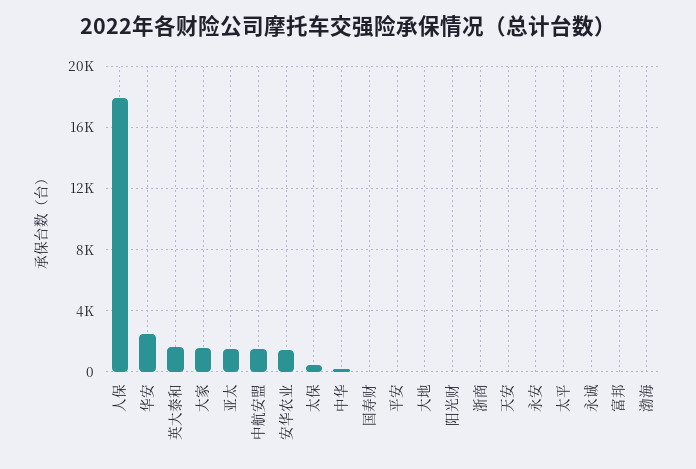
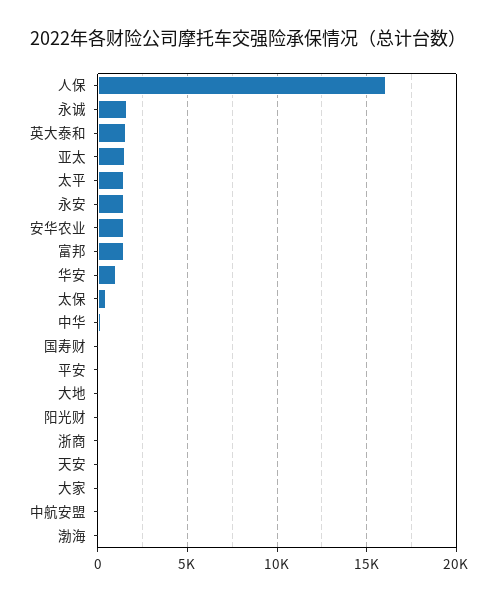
人保: 18000 -> 16000
华安: 2500 -> 1000
大家: 1500 -> 0
中航安盟: 1500 -> 0
永安: 0 -> 1500
太平: 0 -> 1500
永诚: 0 -> 1500
富邦: 0 -> 1500

